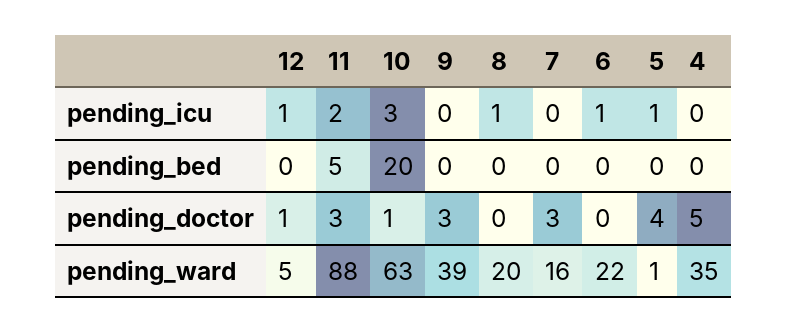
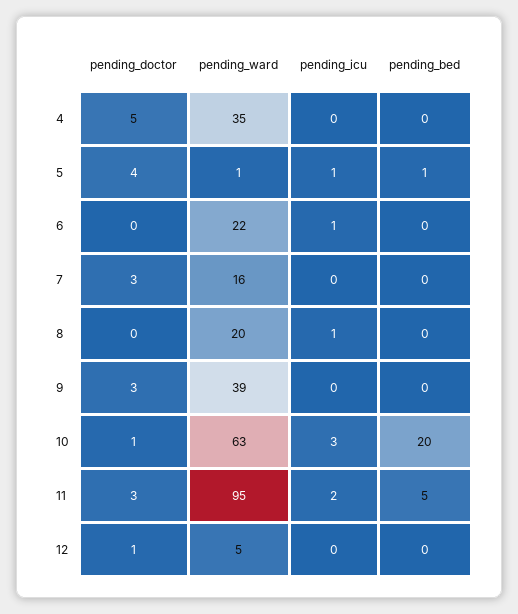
12, pending_icu: 1 -> 0
5, pending_bed: 0 -> 1
11, pending_ward: 88 -> 95

